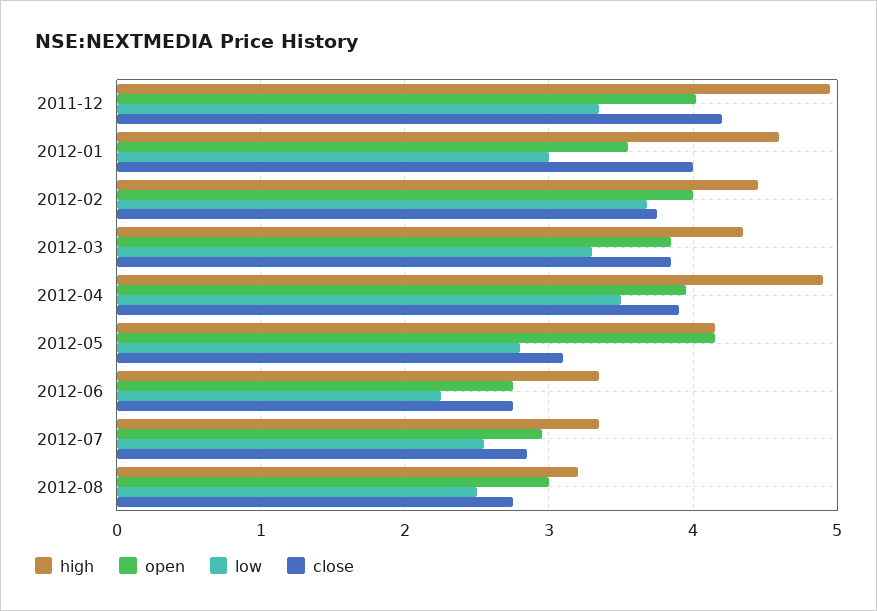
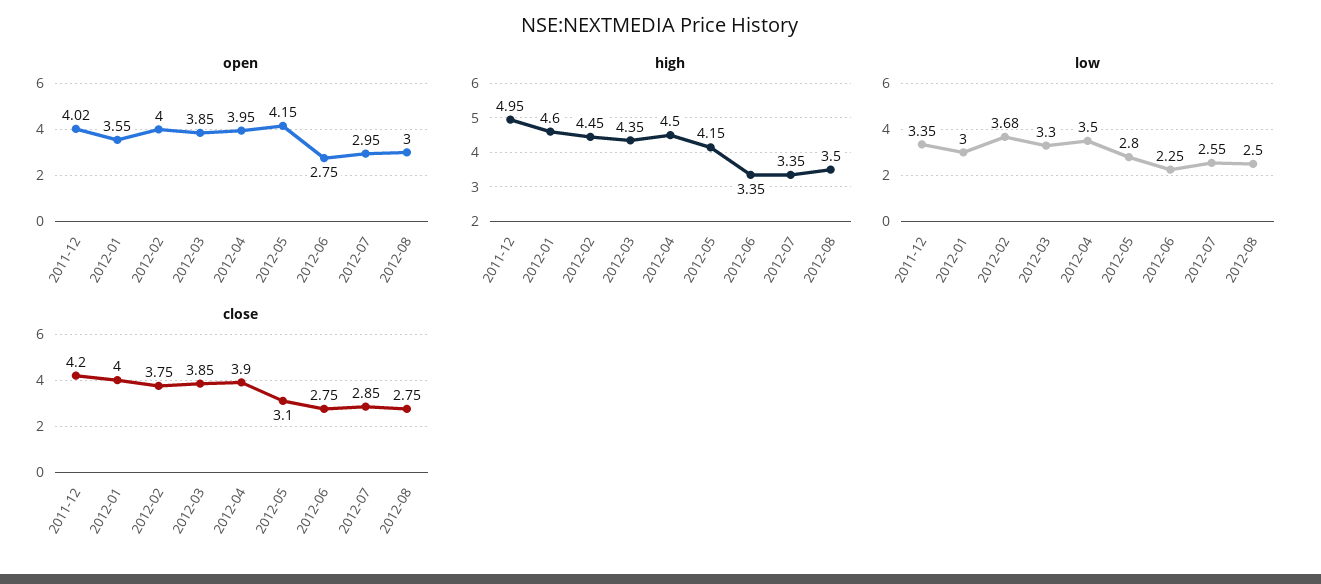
high, 2012-04: 4.9 -> 4.5
high, 2012-08: 3.2 -> 3.5

